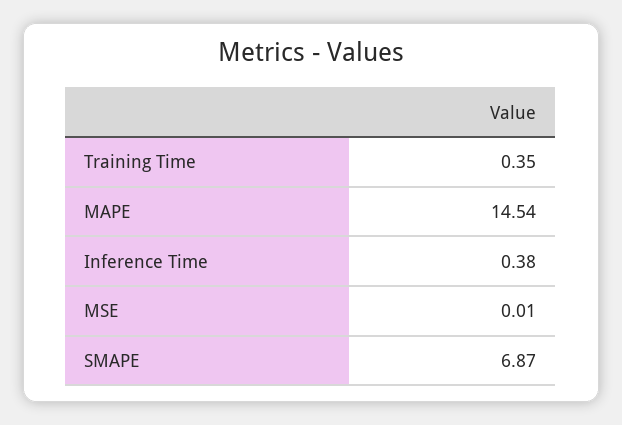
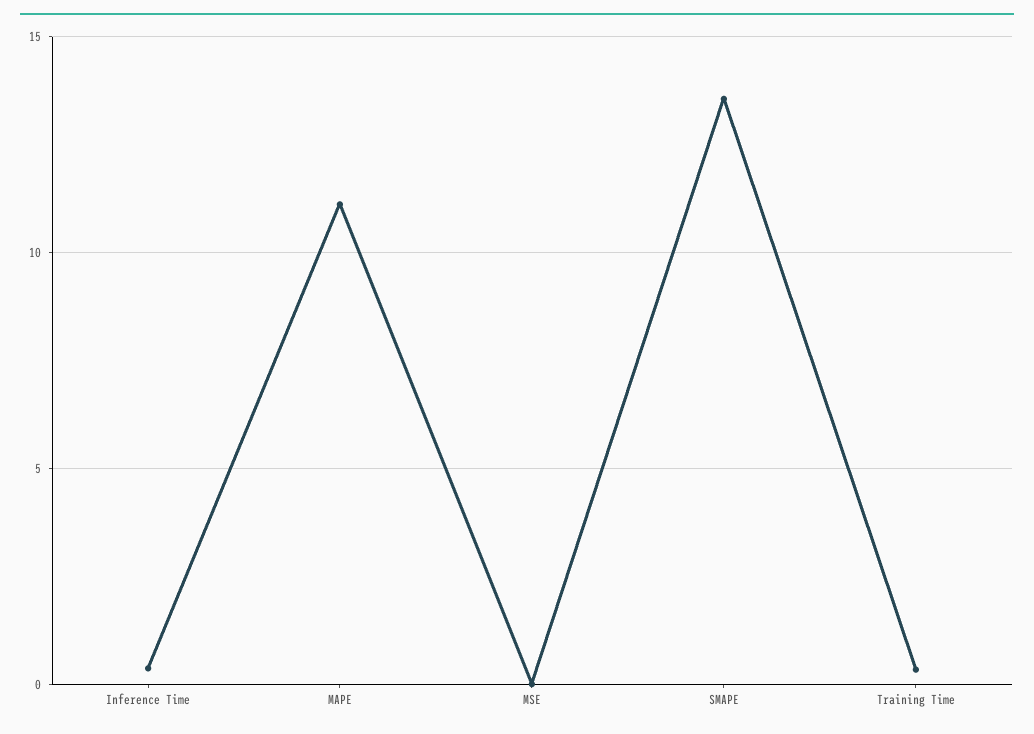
MAPE: 14.54 -> 11
SMAPE: 6.87 -> 13.5

